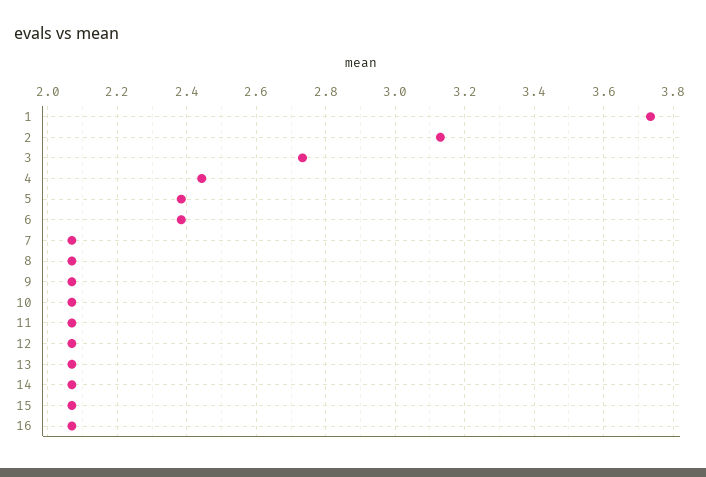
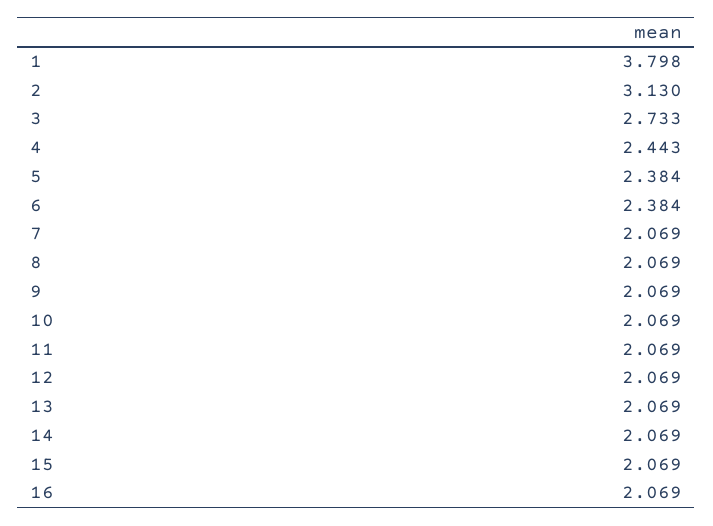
1: 3.74 -> 3.798

